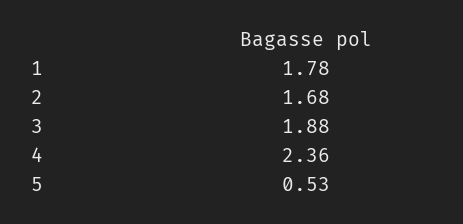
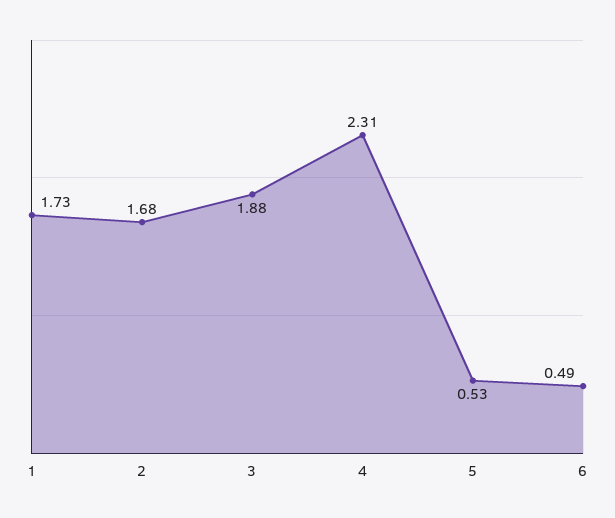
1: 1.78 -> 1.73
4: 2.36 -> 2.31
6: none -> 0.49

